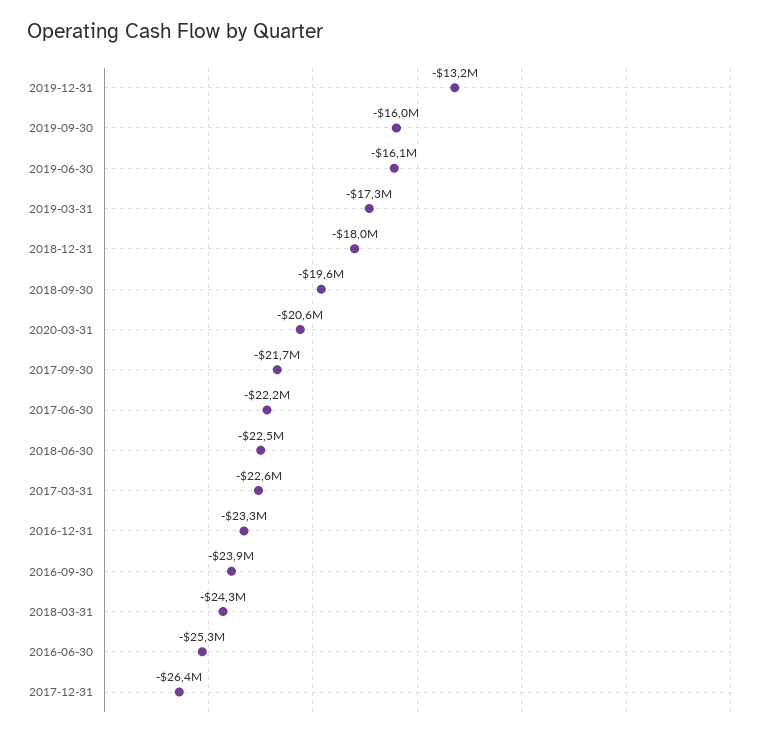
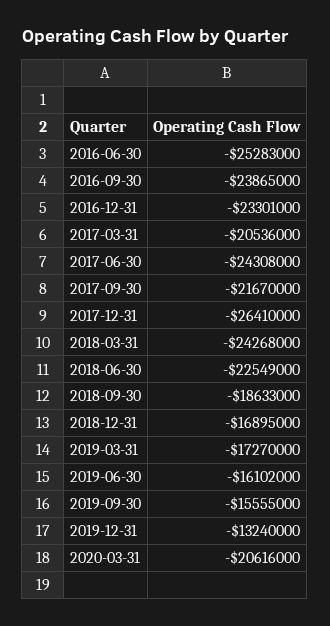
2019-09-30: -16000000 -> -15555000
2018-12-31: -18000000 -> -16895000
2018-09-30: -19600000 -> -18633000
2017-06-30: -22200000 -> -24308000
2017-03-31: -22600000 -> -20536000

